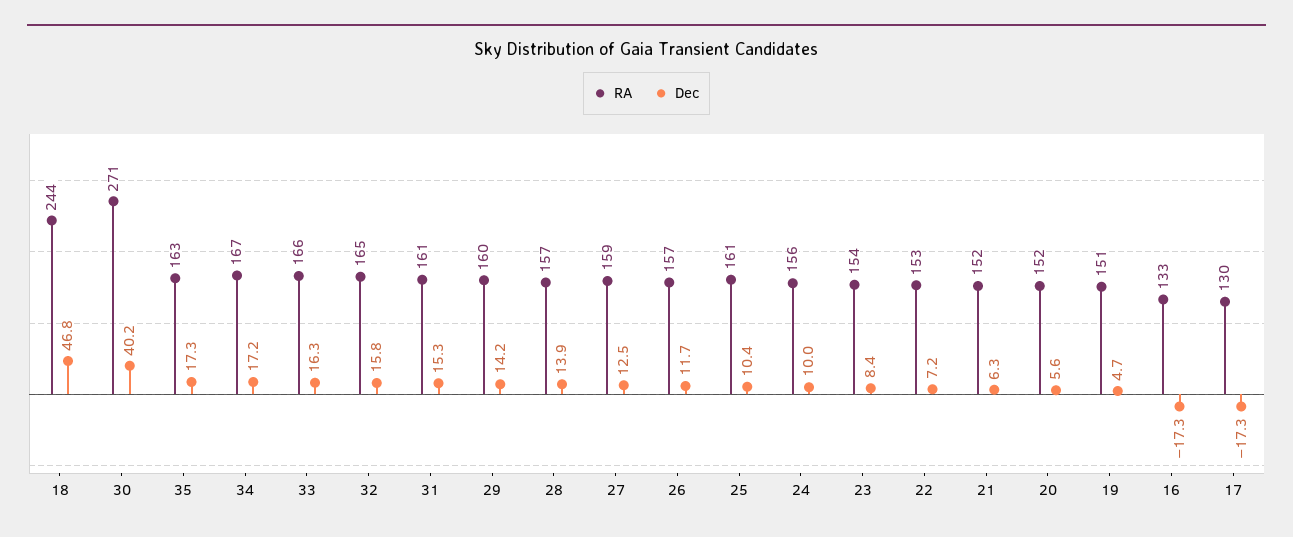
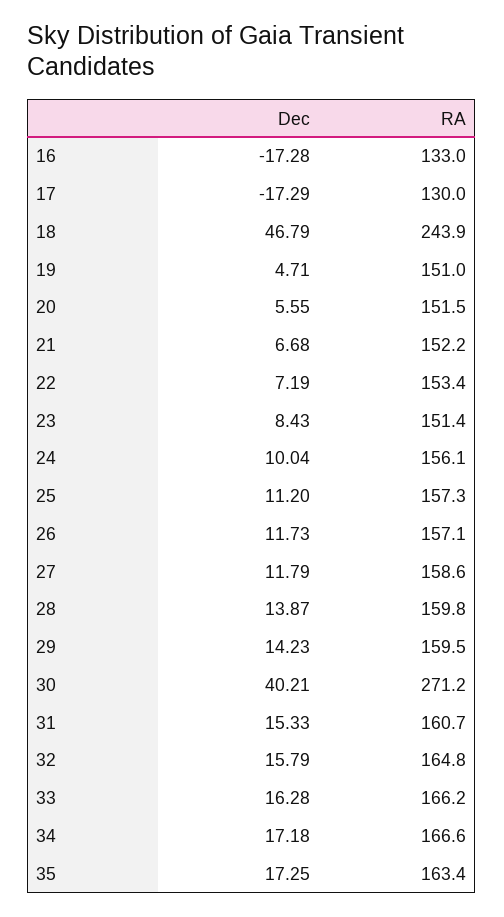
RA, 28: 157 -> 159.8
Dec, 27: 12.5 -> 11.79
RA, 25: 161 -> 157.3
Dec, 25: 10.4 -> 11.2
RA, 23: 154 -> 151.4
Dec, 21: 6.3 -> 6.68

